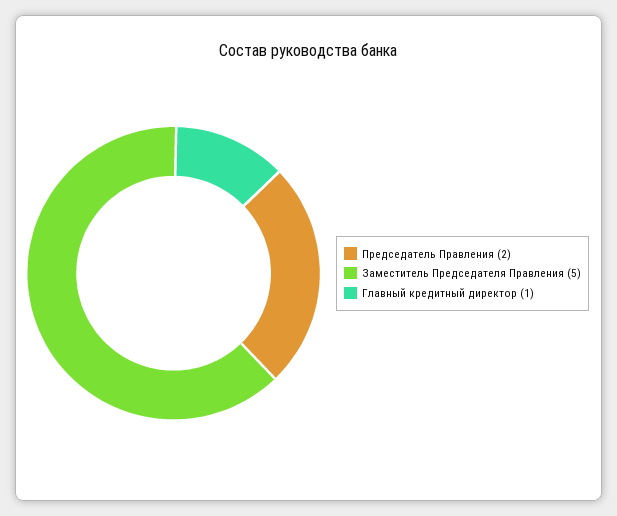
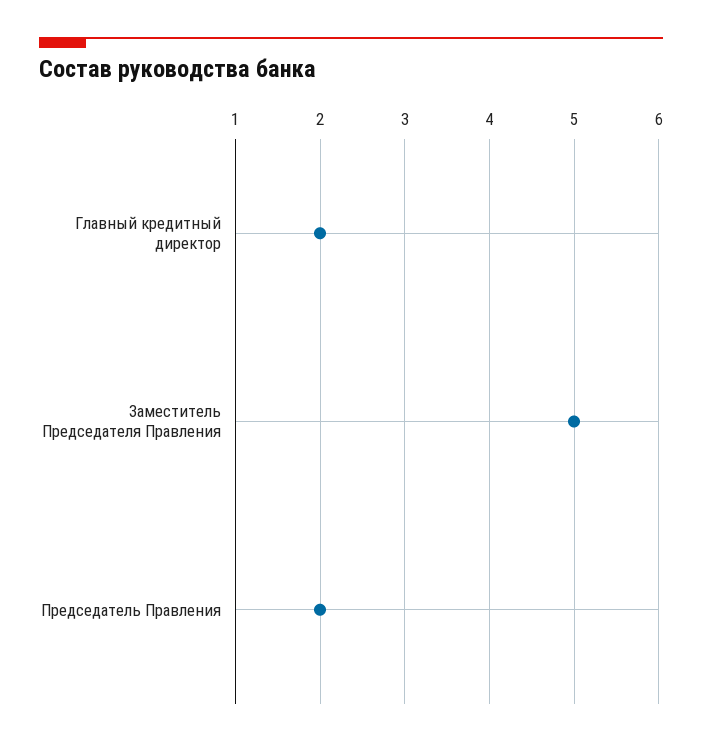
Главный кредитный директор: 1 -> 2

